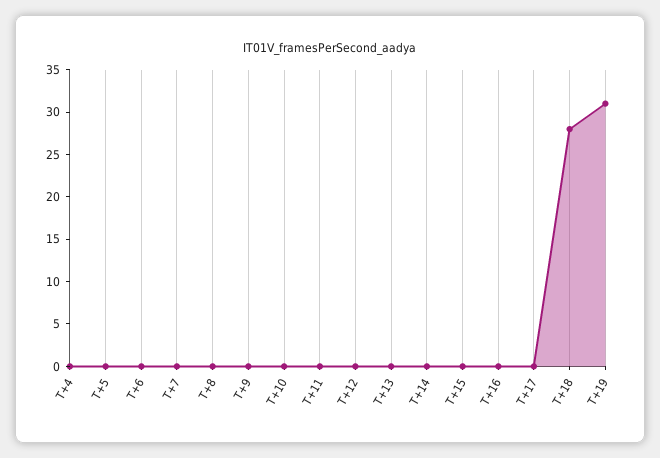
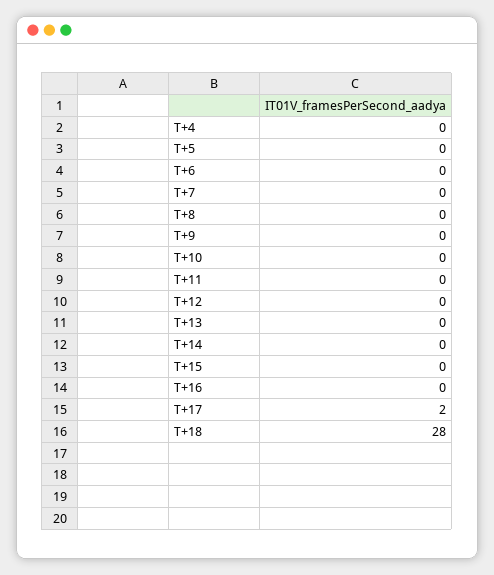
T+17: 0 -> 2
T+19: 31 -> none

